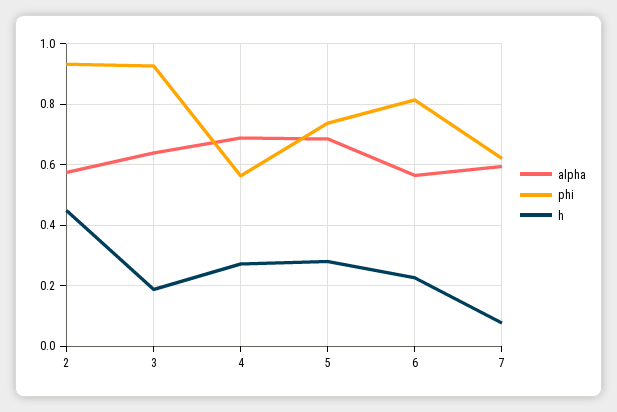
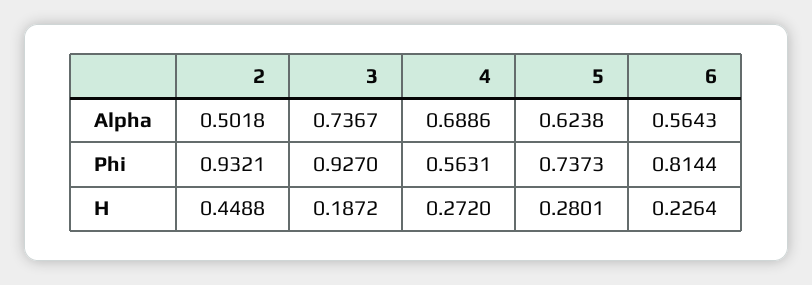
alpha, 2: 0.58 -> 0.5018
alpha, 3: 0.64 -> 0.7367
alpha, 5: 0.68 -> 0.6238
alpha, 7: 0.6 -> none
phi, 7: 0.62 -> none
h, 7: 0.08 -> none

